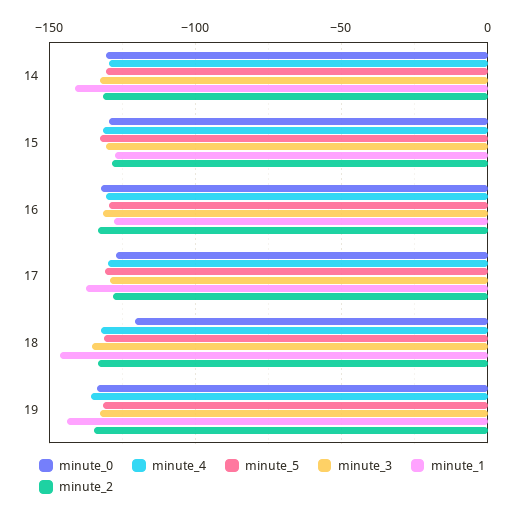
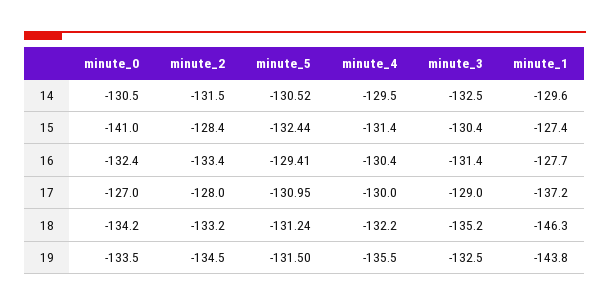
minute_1, 14: -140 -> -129.6
minute_0, 15: -130 -> -141
minute_0, 18: -120 -> -134.2

